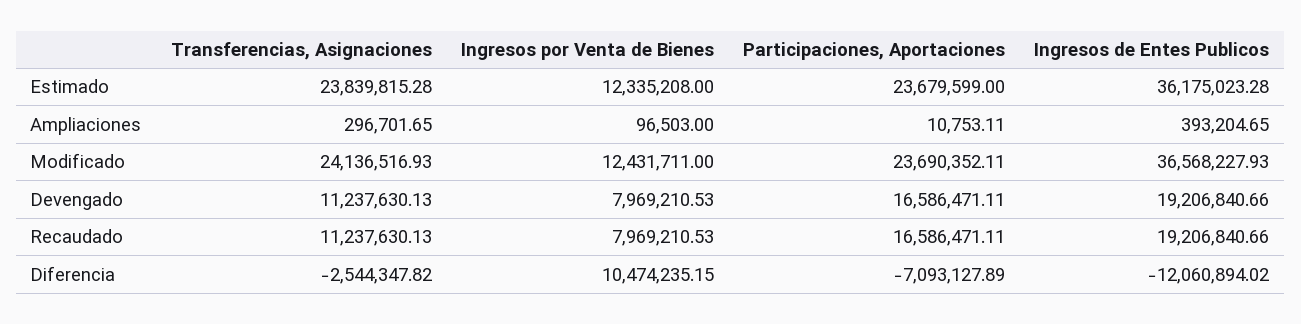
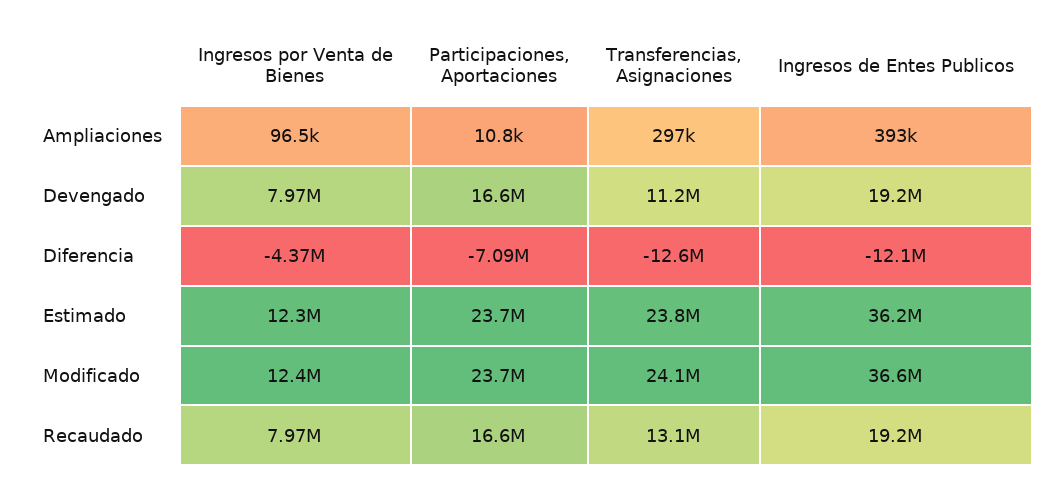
Transferencias, Asignaciones, Recaudado: 11237630.13 -> 13100000
Transferencias, Asignaciones, Diferencia: -2544347.82 -> -12600000
Ingresos por Venta de Bienes, Diferencia: 10474235.15 -> -4370000

